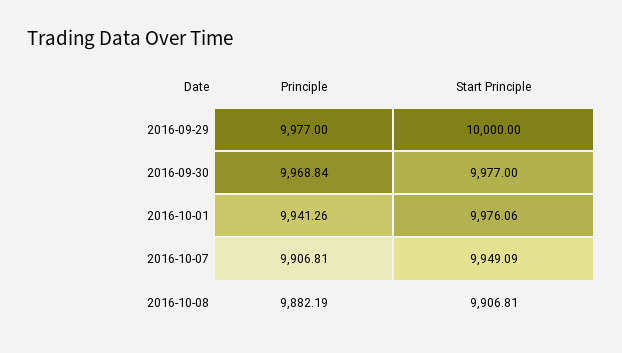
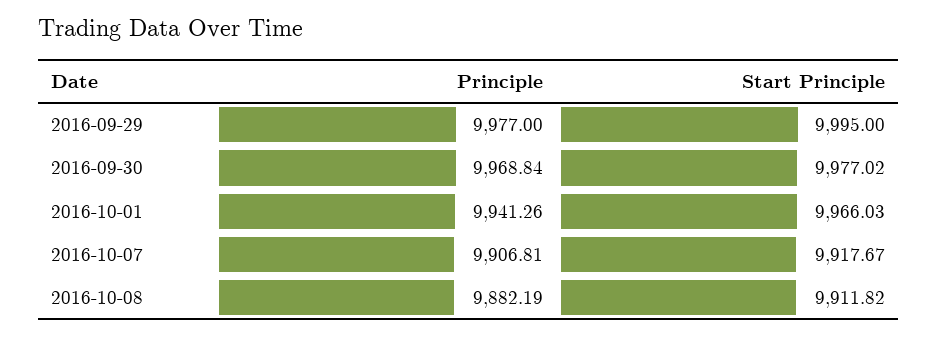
Start Principle, 2016-09-29: 10000 -> 9995
Start Principle, 2016-09-30: 9977 -> 9977.02
Start Principle, 2016-10-01: 9976.06 -> 9966.03
Start Principle, 2016-10-07: 9949.09 -> 9917.67
Start Principle, 2016-10-08: 9906.81 -> 9911.82

